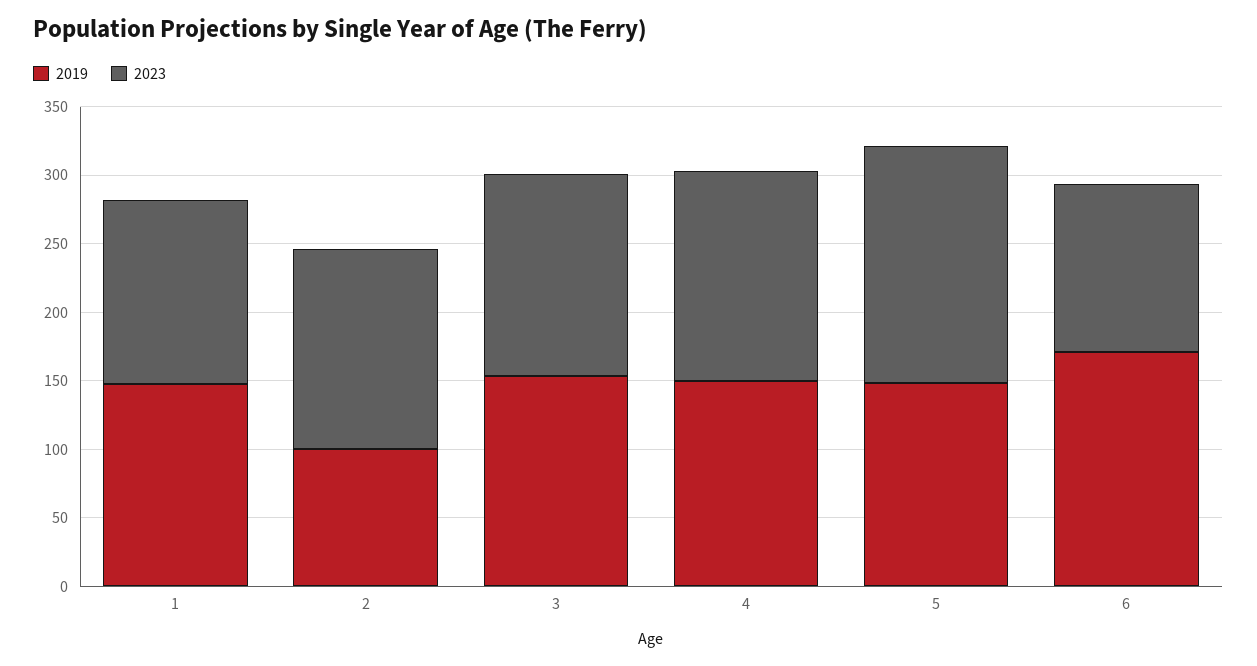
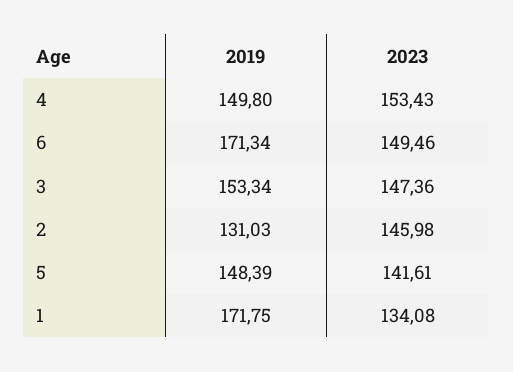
2019, 1: 150 -> 171.75
2019, 2: 100 -> 131.03
2023, 5: 170 -> 141.61
2023, 6: 120 -> 149.46

